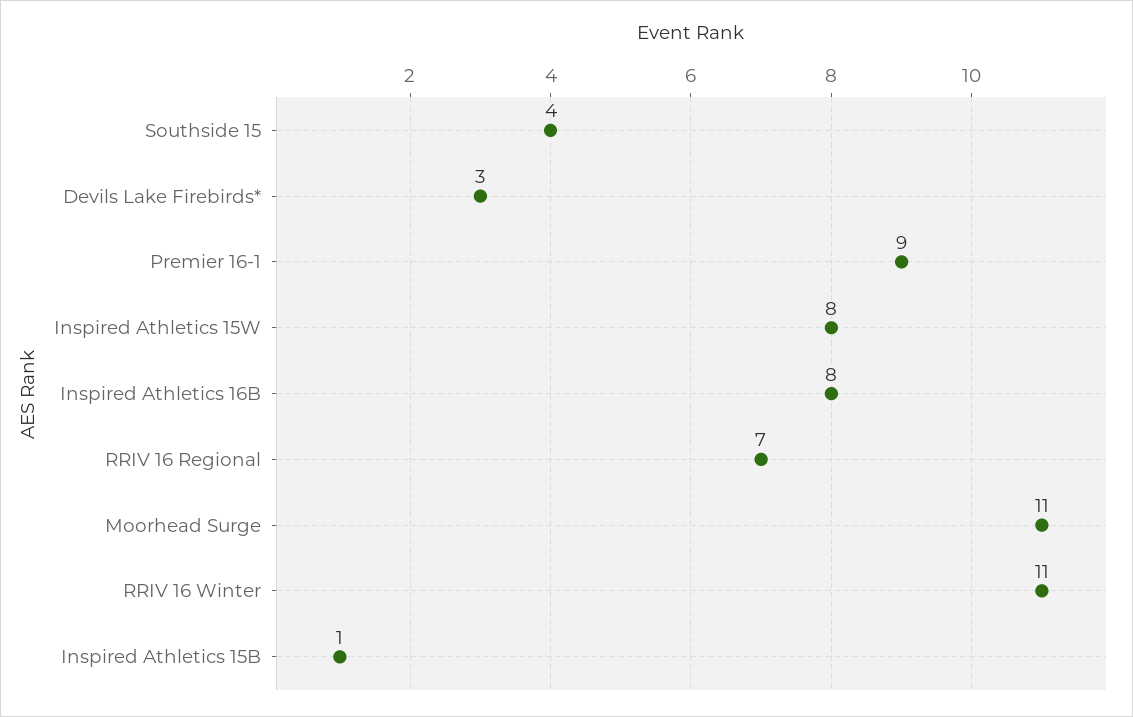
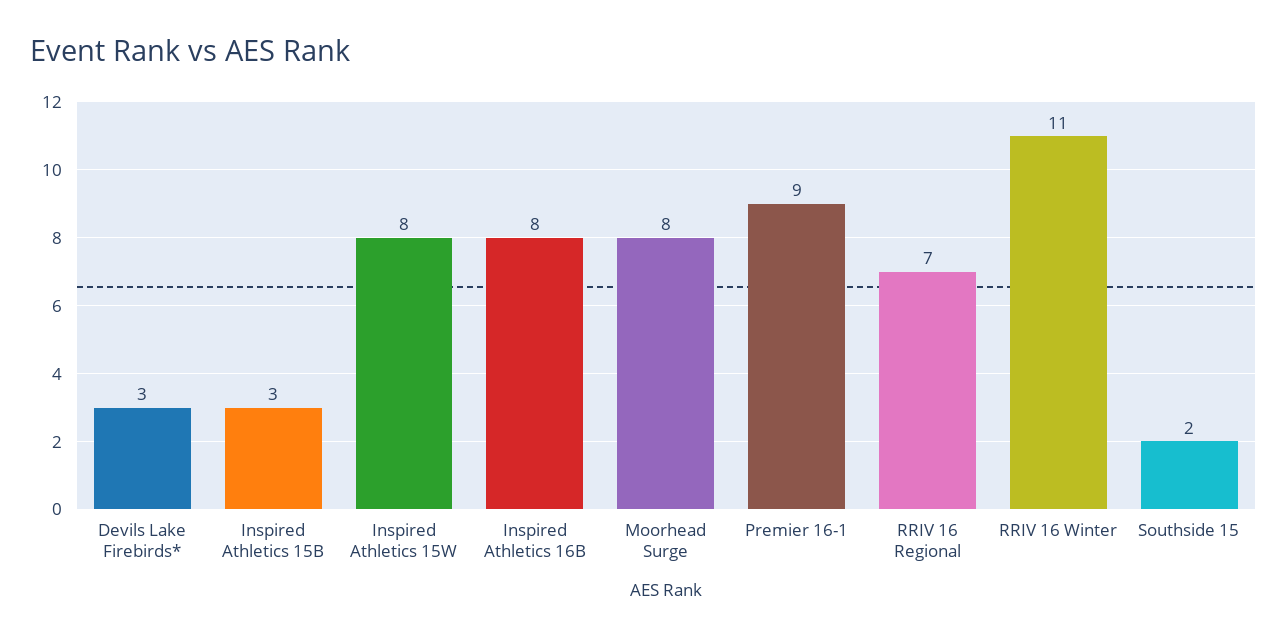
Southside 15: 4 -> 2
Moorhead Surge: 11 -> 8
Inspired Athletics 15B: 1 -> 3

